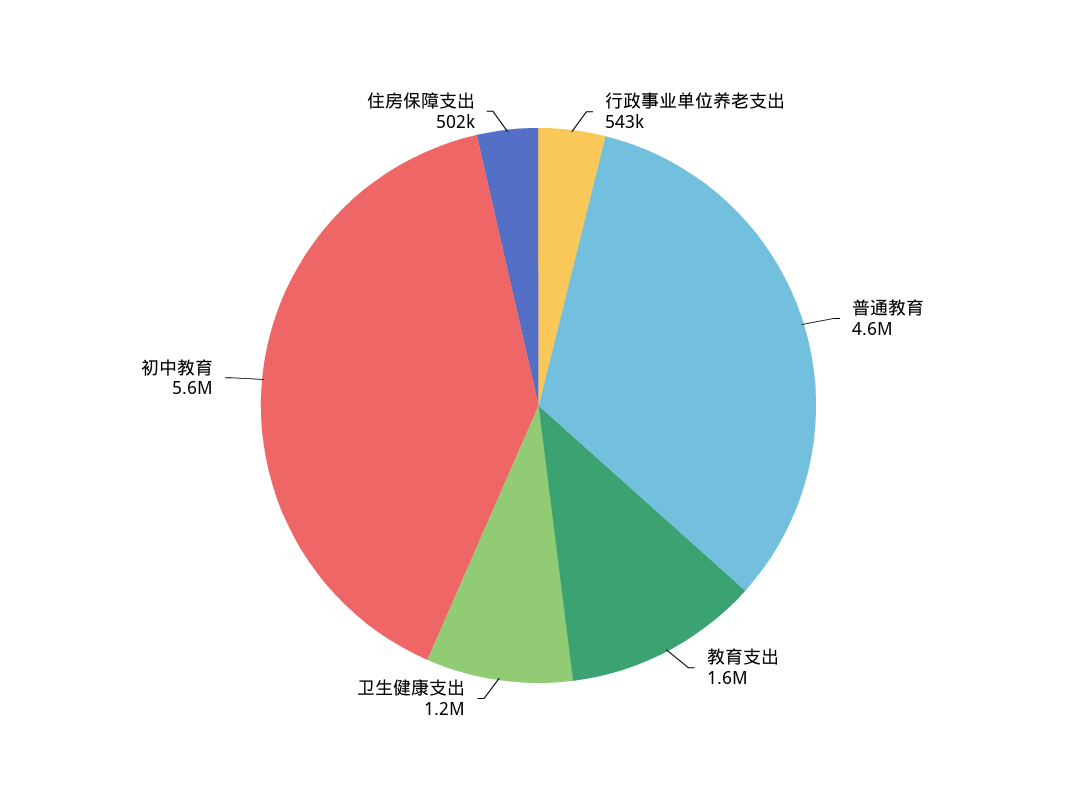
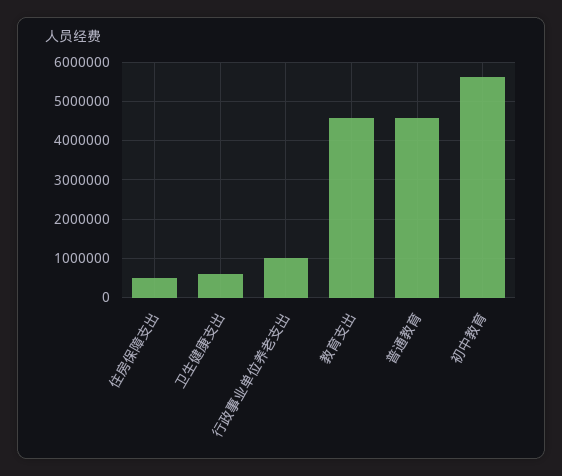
行政事业单位养老支出: 543000 -> 1000000
教育支出: 1600000 -> 4600000
卫生健康支出: 1200000 -> 600000

